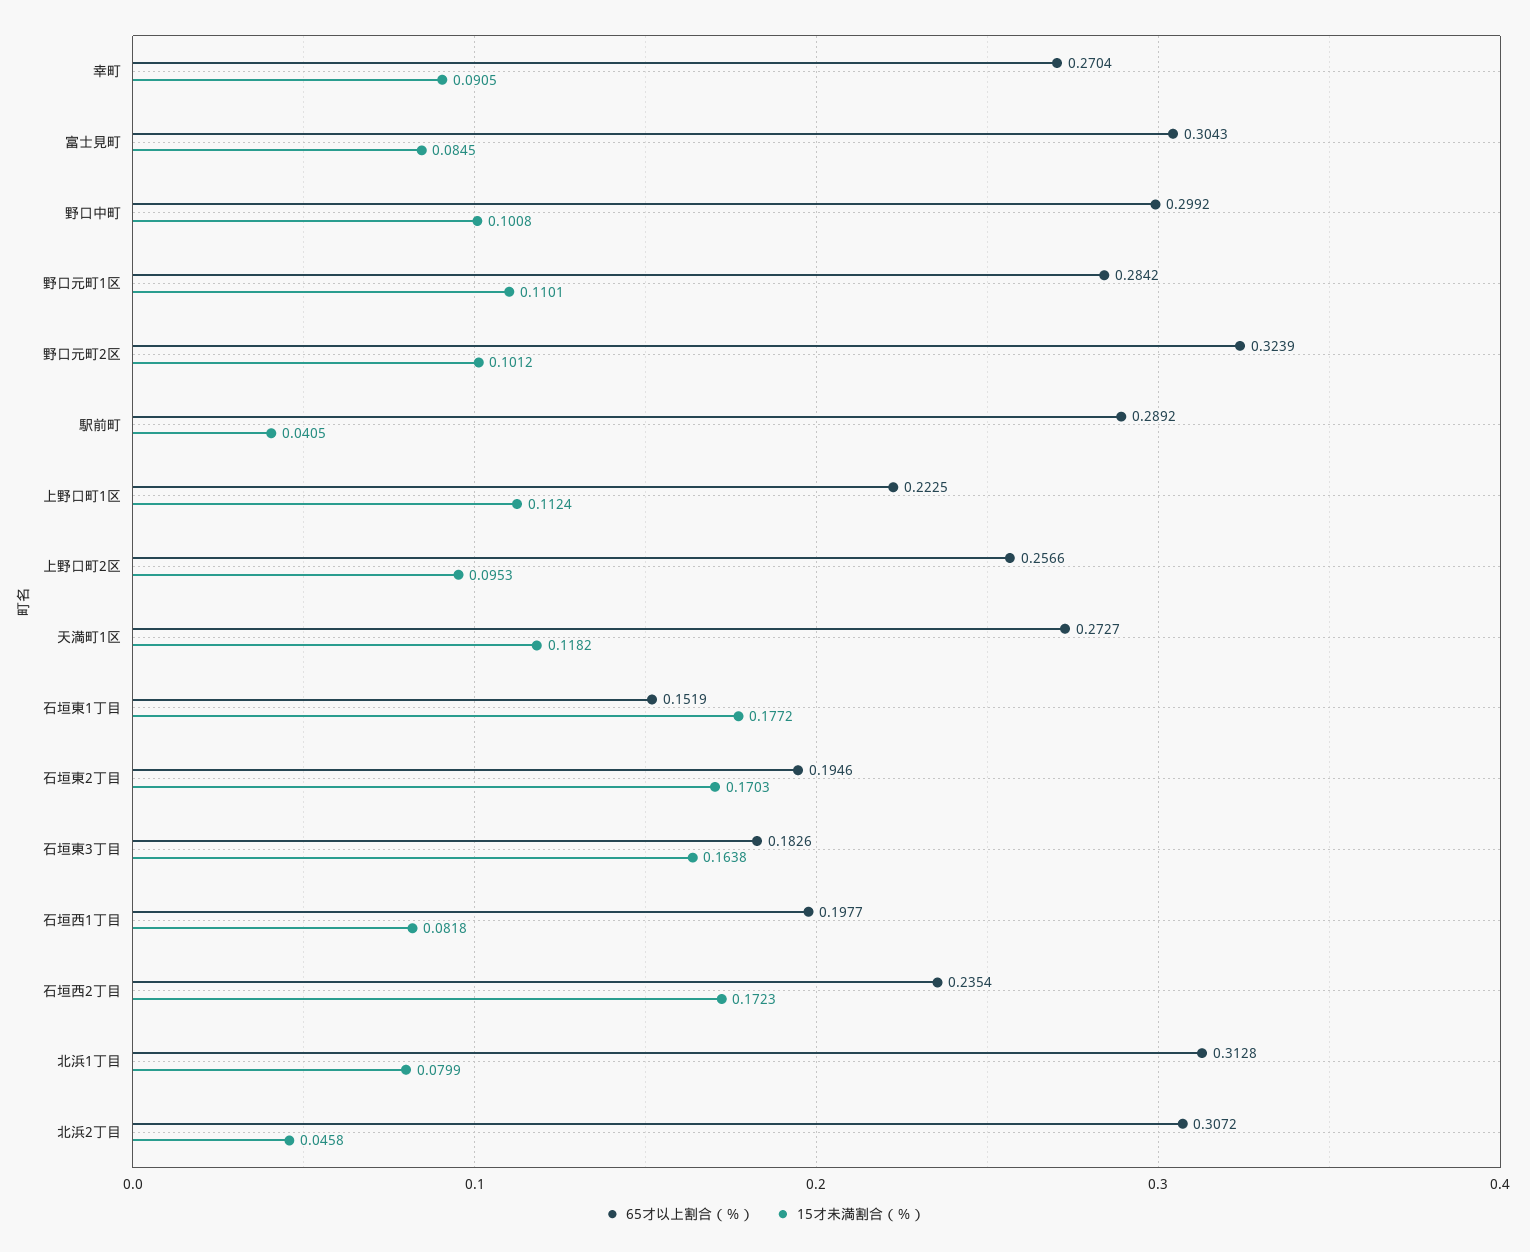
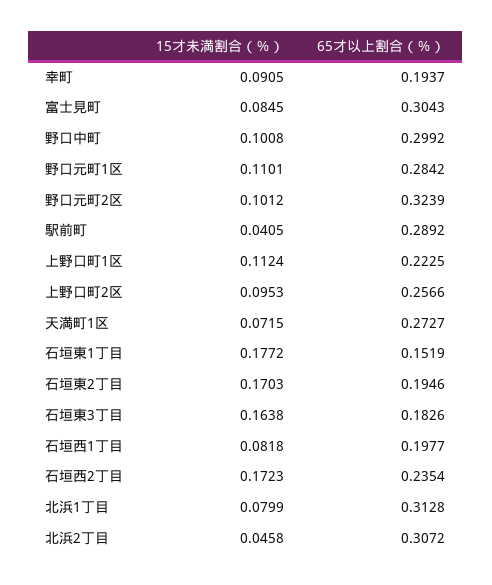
65才以上割合（％）, 幸町: 0.2704 -> 0.1937
15才未満割合（％）, 天満町1区: 0.1182 -> 0.0715

